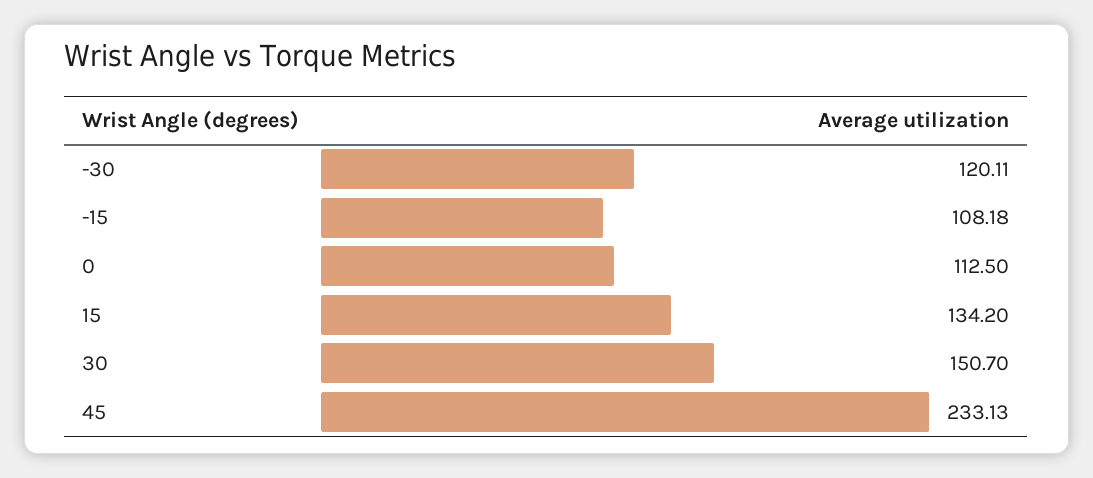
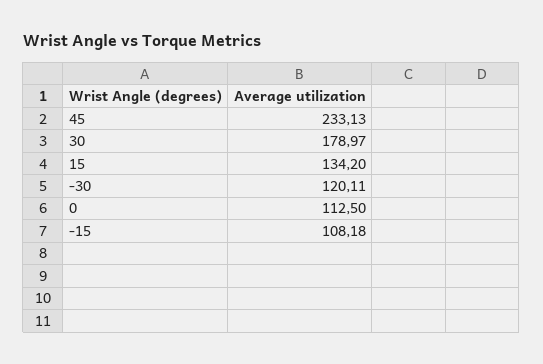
30: 150.7 -> 178.97

